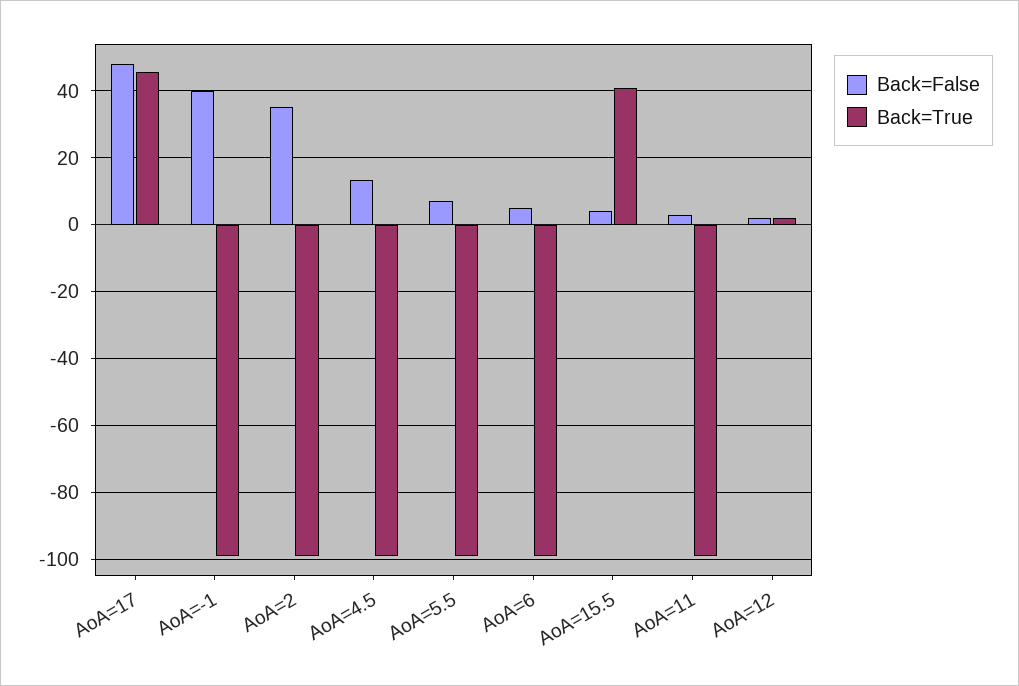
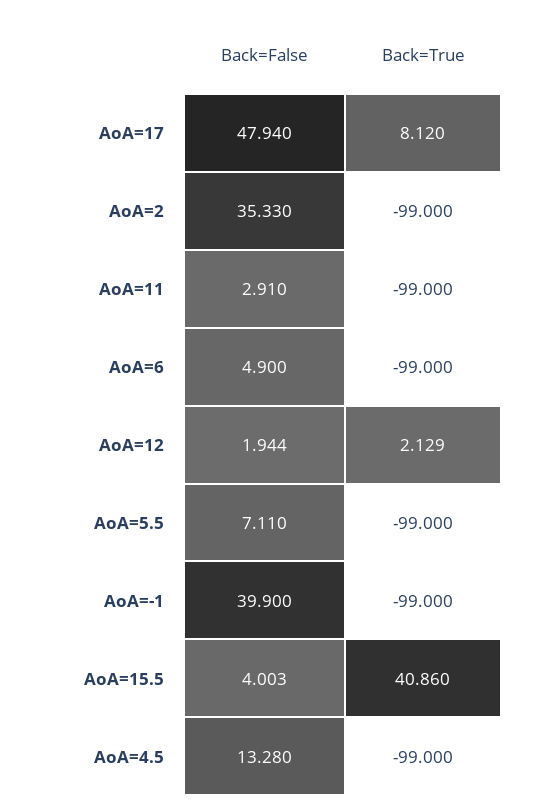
Back=True, AoA=17: 46 -> 8.12

